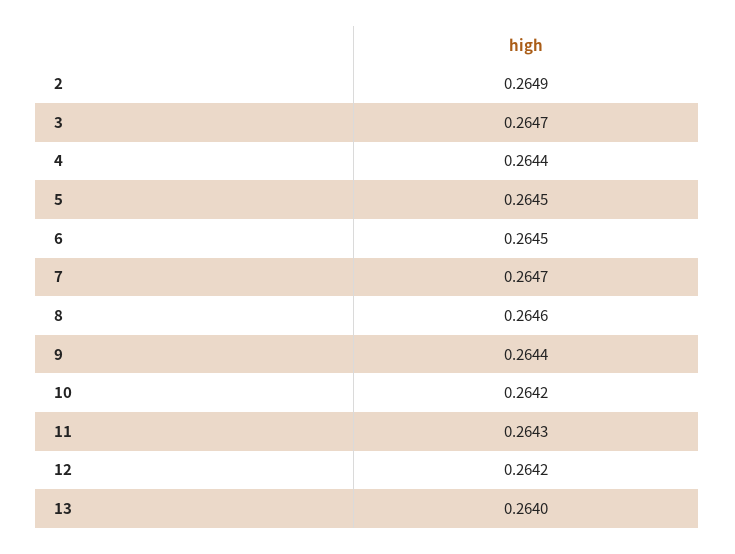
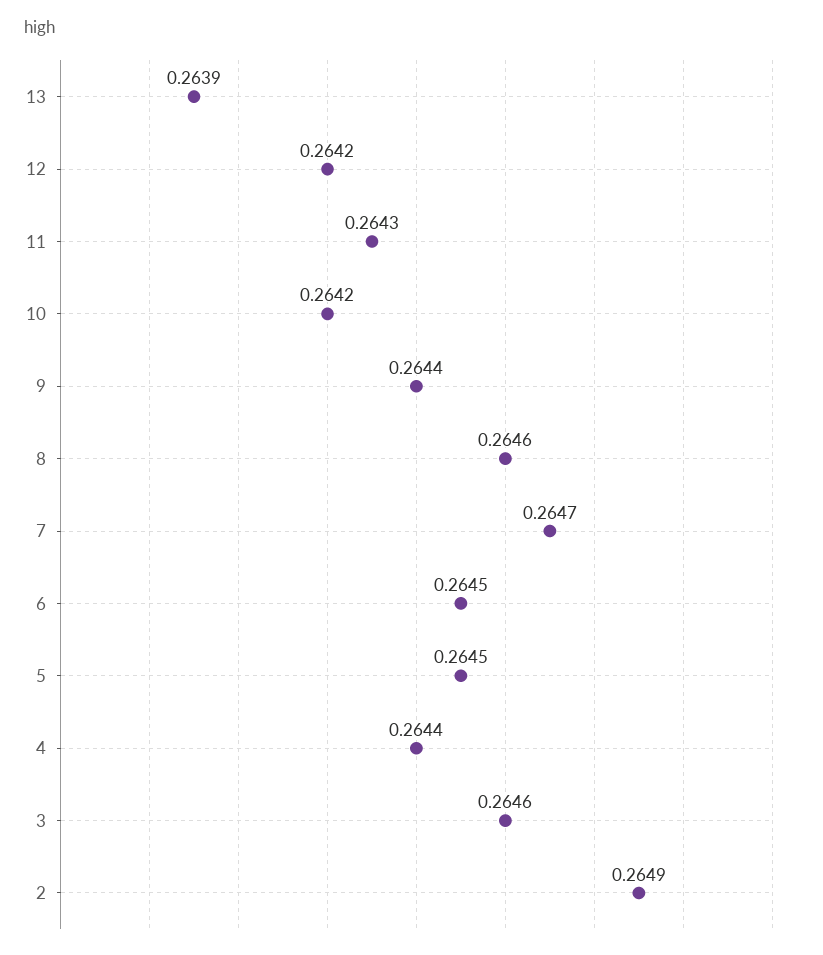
3: 0.2647 -> 0.2646
13: 0.264 -> 0.2639

